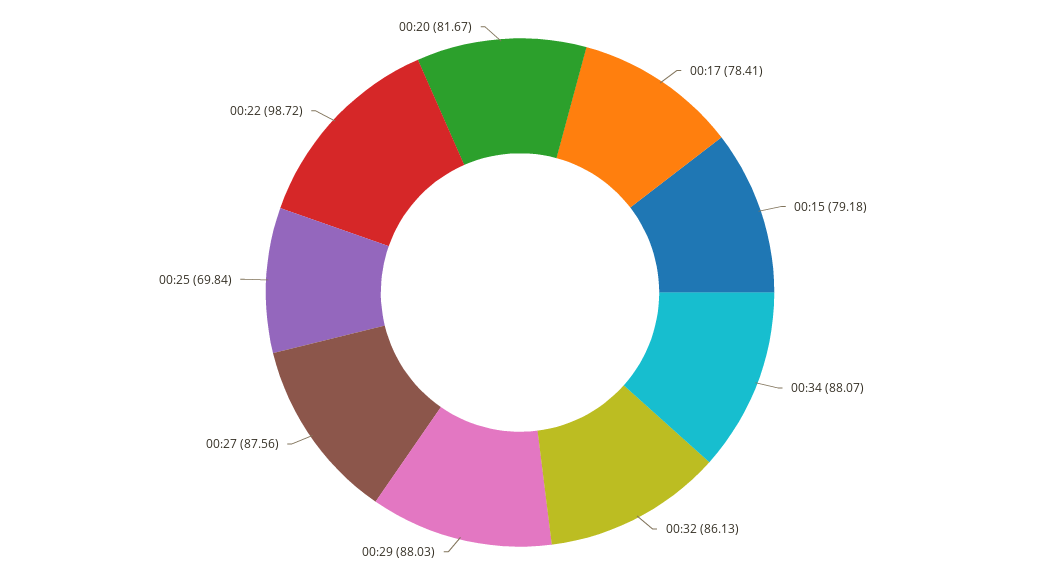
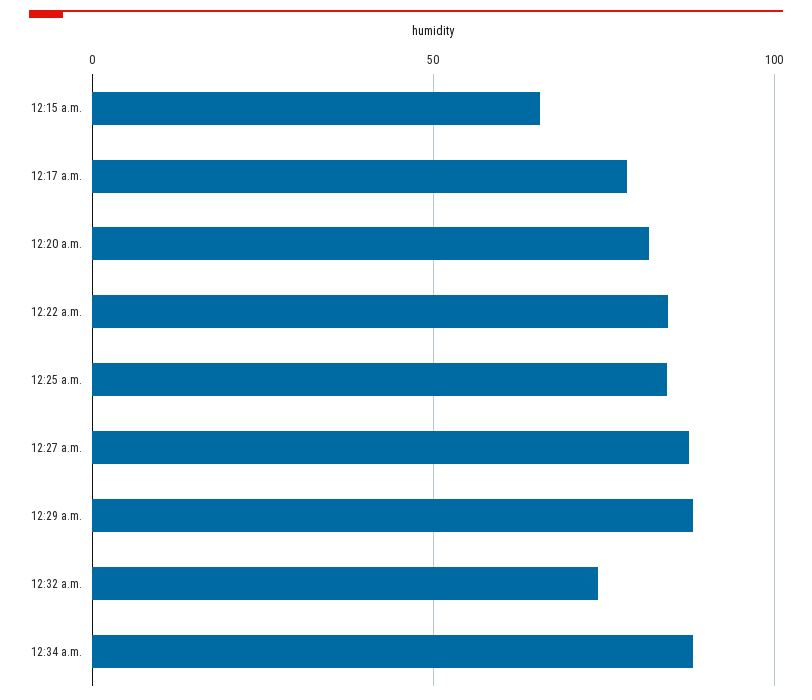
00:15: 79.18 -> 65
00:32: 86.13 -> 75
00:25: 69.84 -> 85
00:22: 98.72 -> 85

